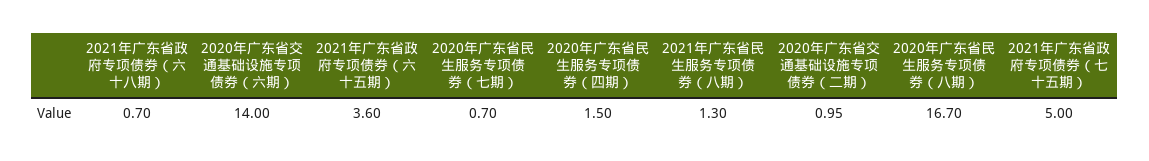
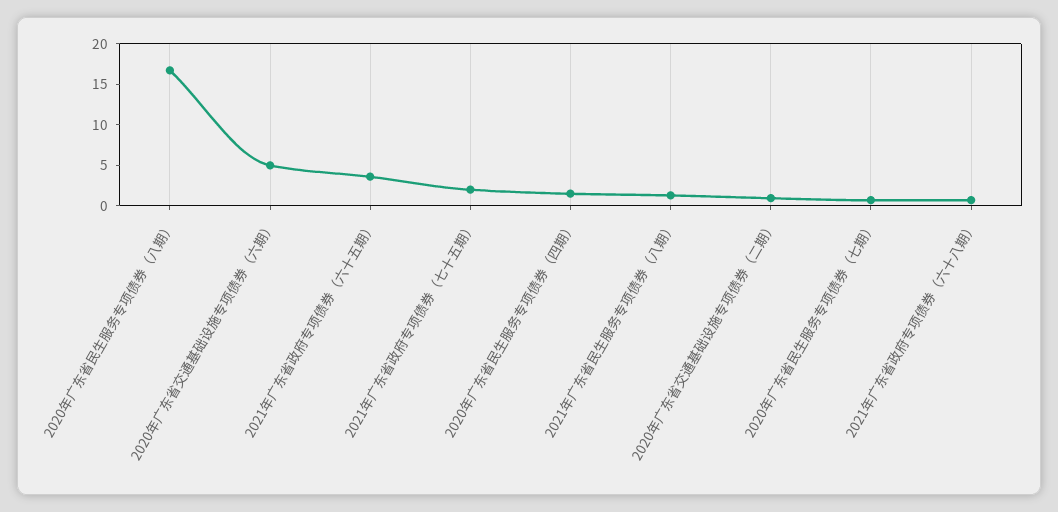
2020年广东省交通基础设施专项债券（六期）: 14 -> 5
2021年广东省政府专项债券（七十五期）: 5 -> 2

